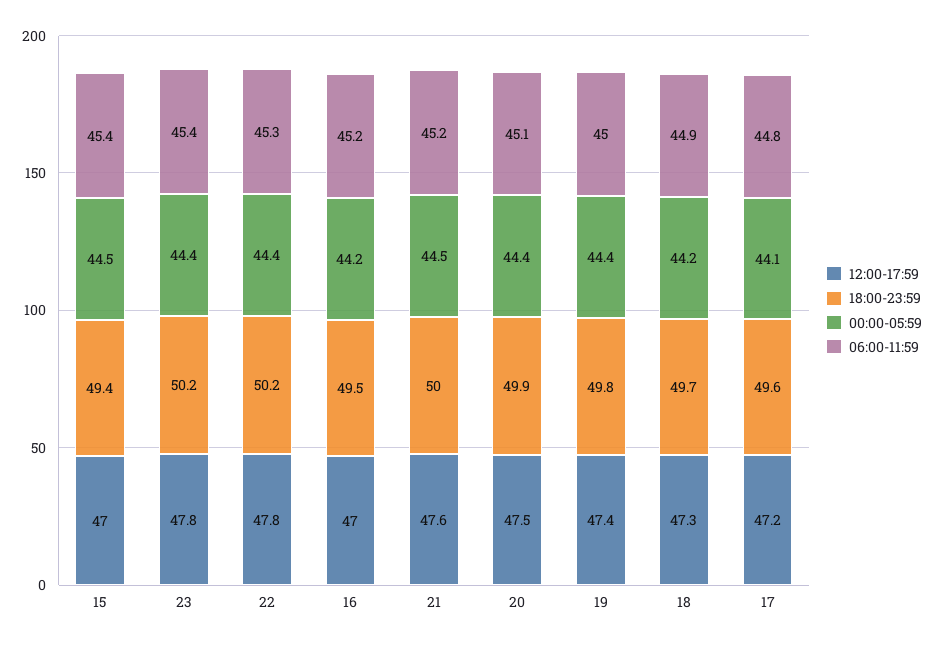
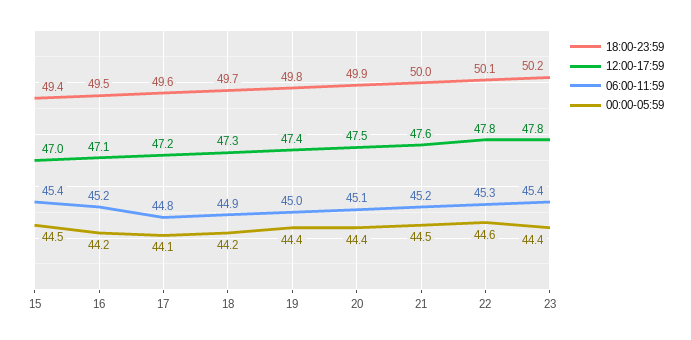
18:00-23:59, 22: 50.2 -> 50.1
00:00-05:59, 22: 44.4 -> 44.6
12:00-17:59, 16: 47 -> 47.1

